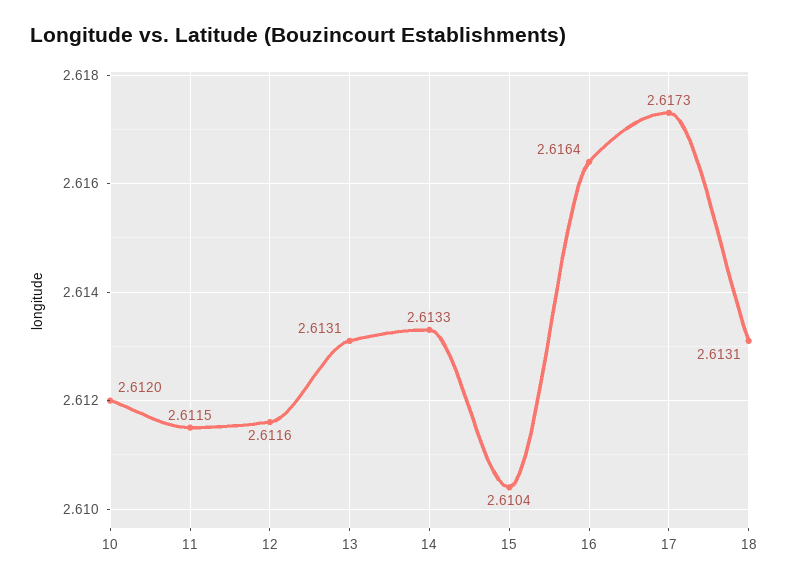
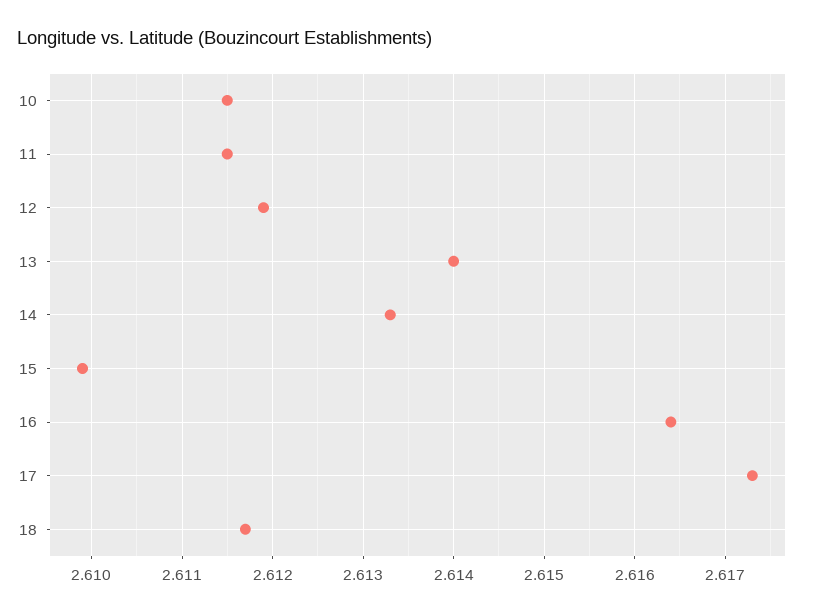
10: 2.612 -> 2.6115
12: 2.6116 -> 2.6119
13: 2.6131 -> 2.614
15: 2.6104 -> 2.6099
18: 2.6131 -> 2.6117

